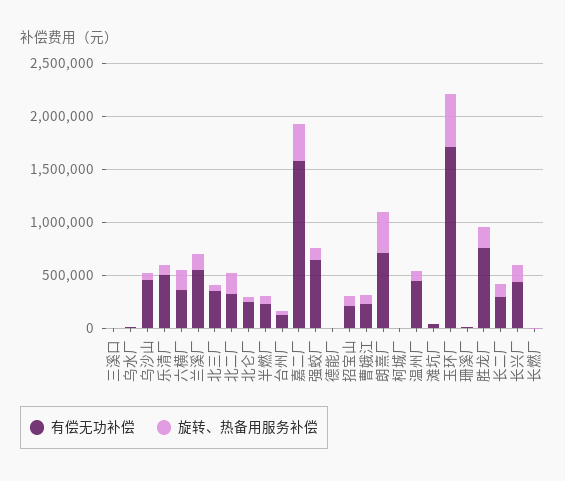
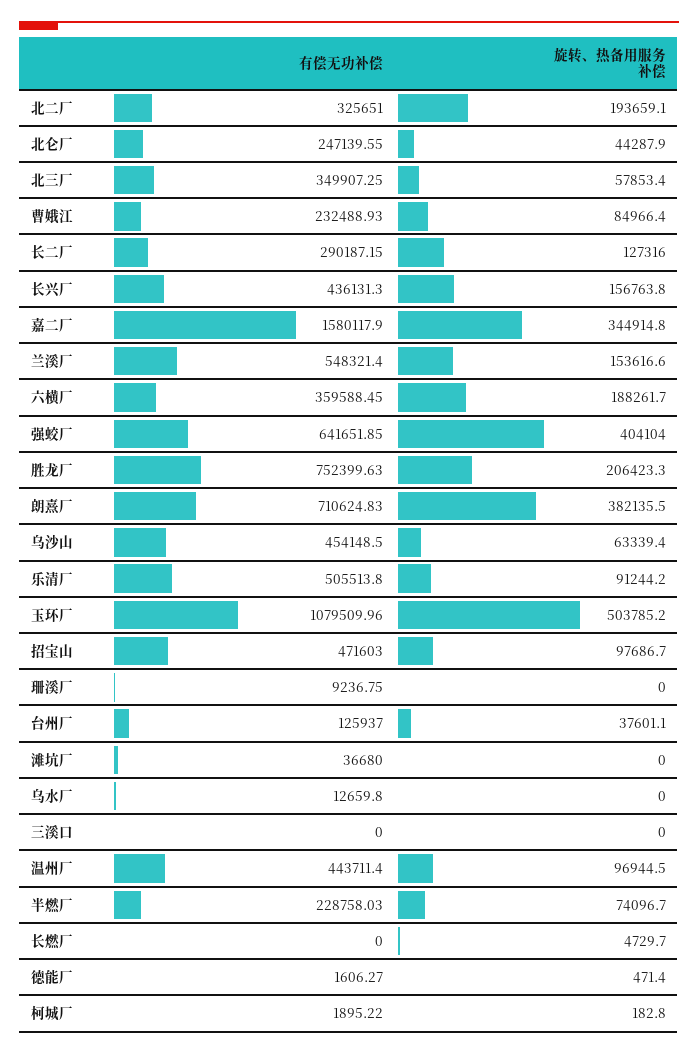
旋转、热备用服务补偿, 强蛟厂: 100000 -> 404104
有偿无功补偿, 招宝山: 200000 -> 471603
有偿无功补偿, 玉环厂: 1700000 -> 1079509.96

